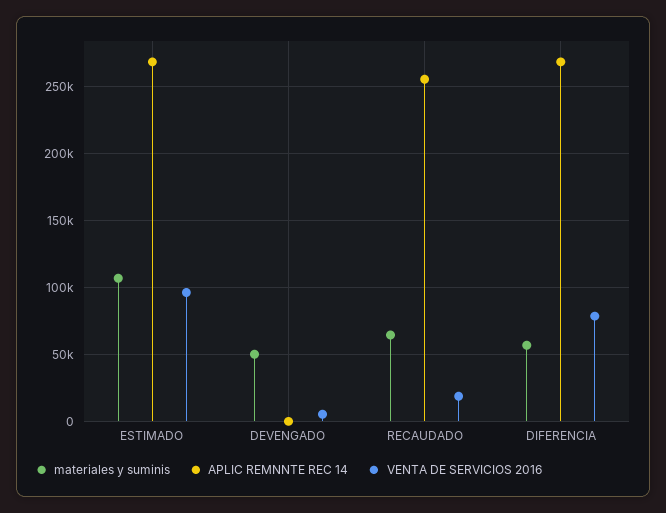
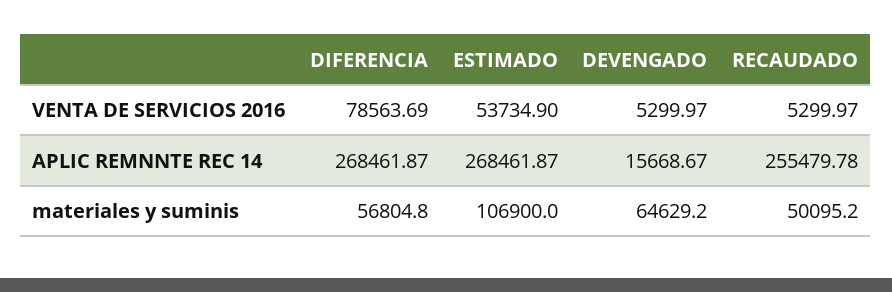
VENTA DE SERVICIOS 2016, ESTIMADO: 95000 -> 53734.9
materiales y suminis, DEVENGADO: 50000 -> 64629.2
APLIC REMNNTE REC 14, DEVENGADO: 0 -> 15668.67
materiales y suminis, RECAUDADO: 65000 -> 50095.2
VENTA DE SERVICIOS 2016, RECAUDADO: 20000 -> 5299.97

